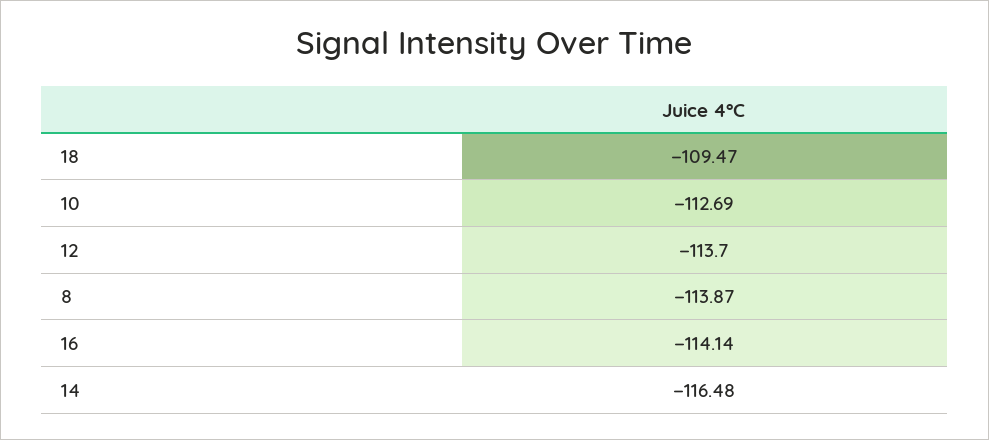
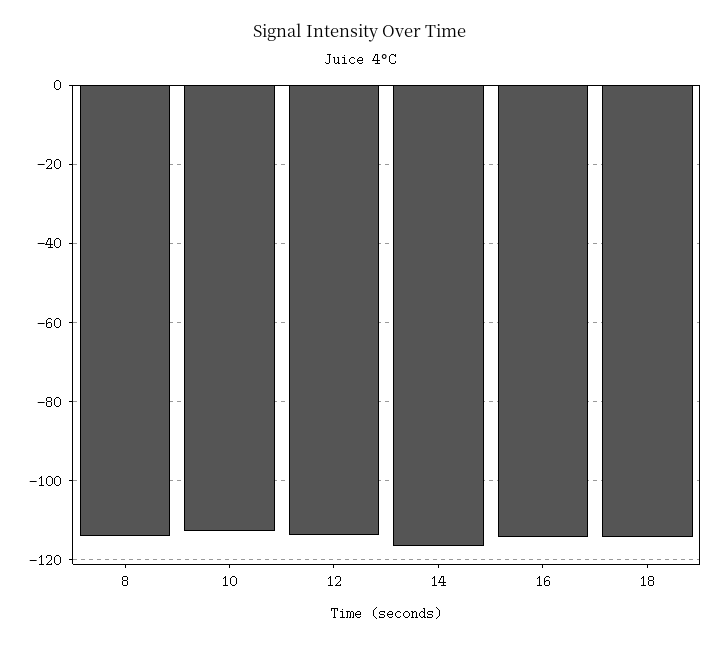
18: -109.47 -> -114

